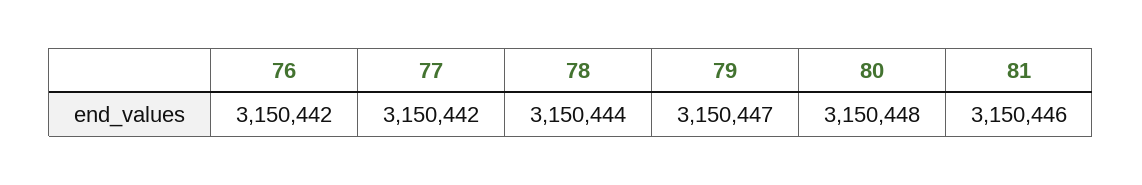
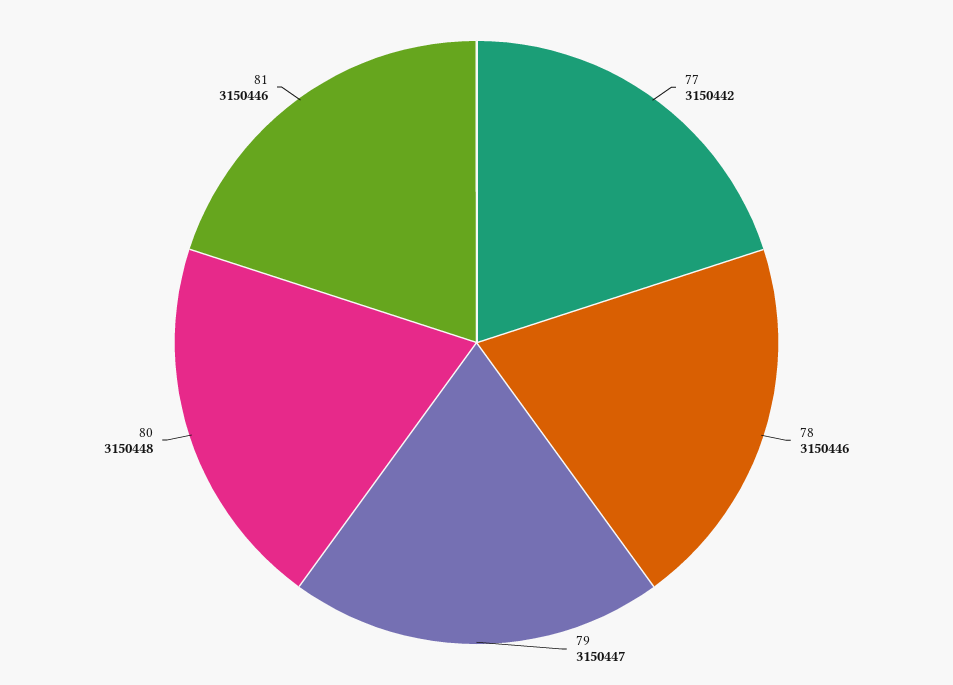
76: 3150442 -> none
78: 3150444 -> 3150446

